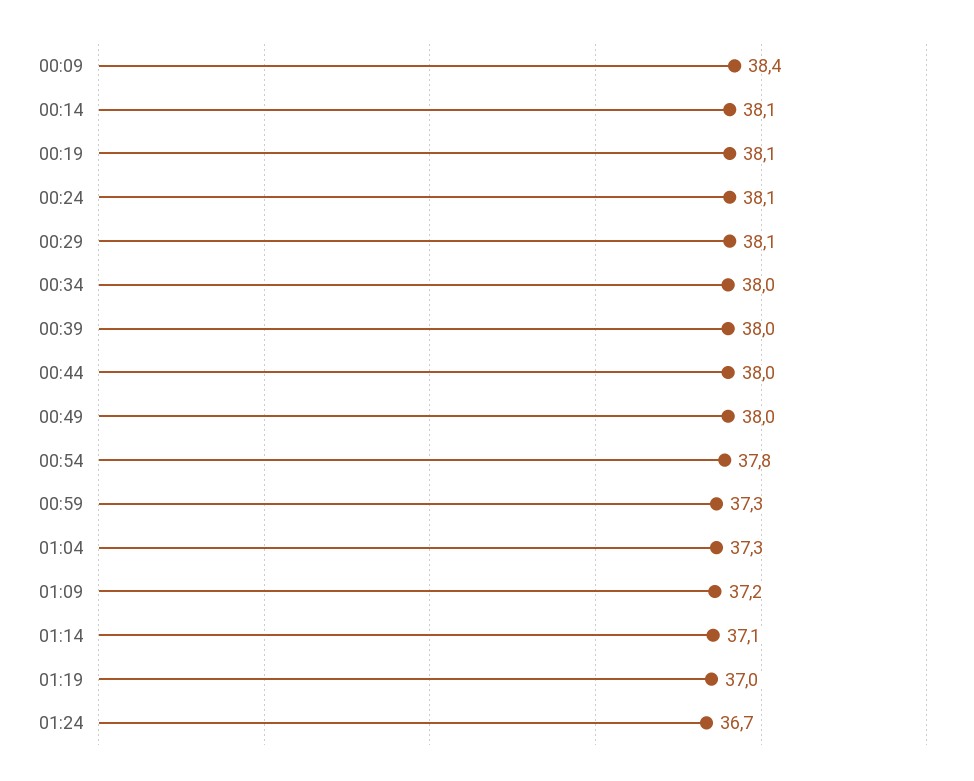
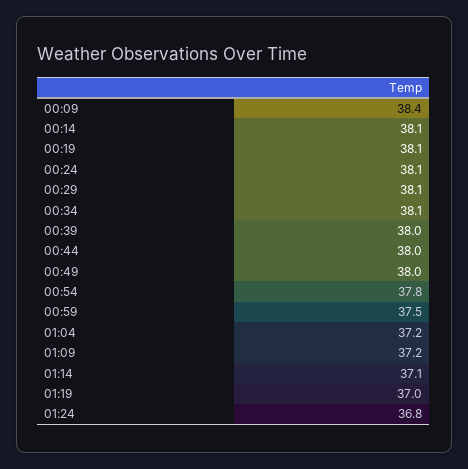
00:34: 38 -> 38.1
00:59: 37.3 -> 37.5
01:04: 37.3 -> 37.2
01:24: 36.7 -> 36.8

